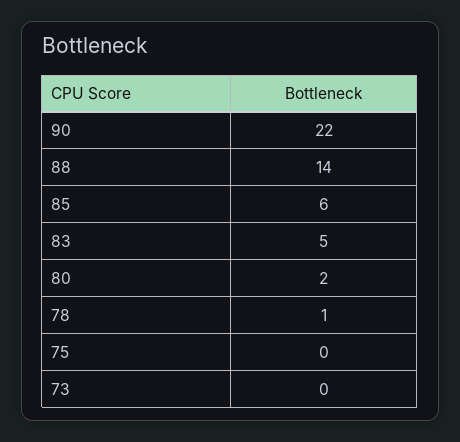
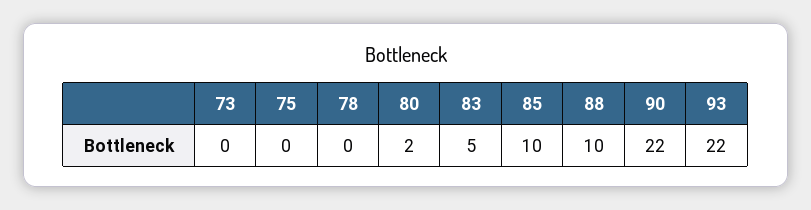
88: 14 -> 10
85: 6 -> 10
78: 1 -> 0
93: none -> 22

